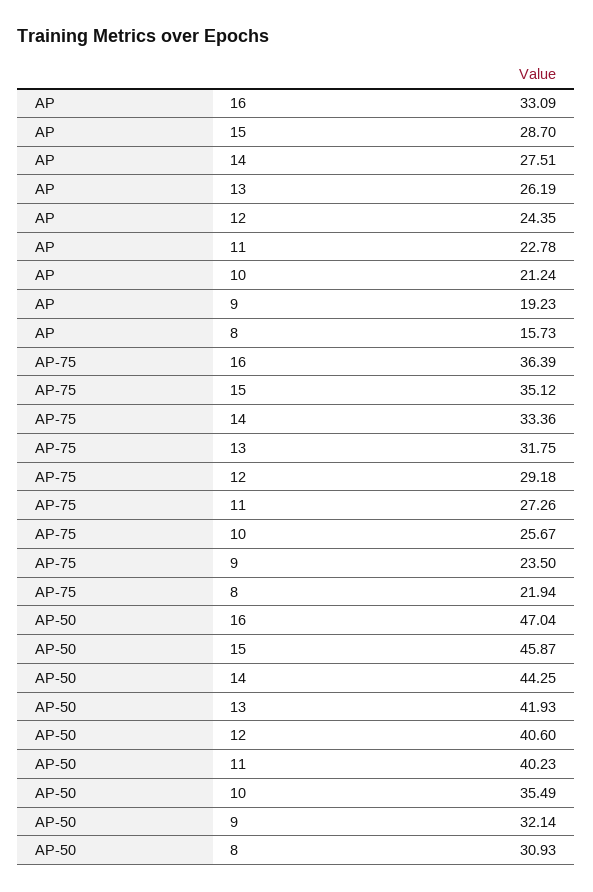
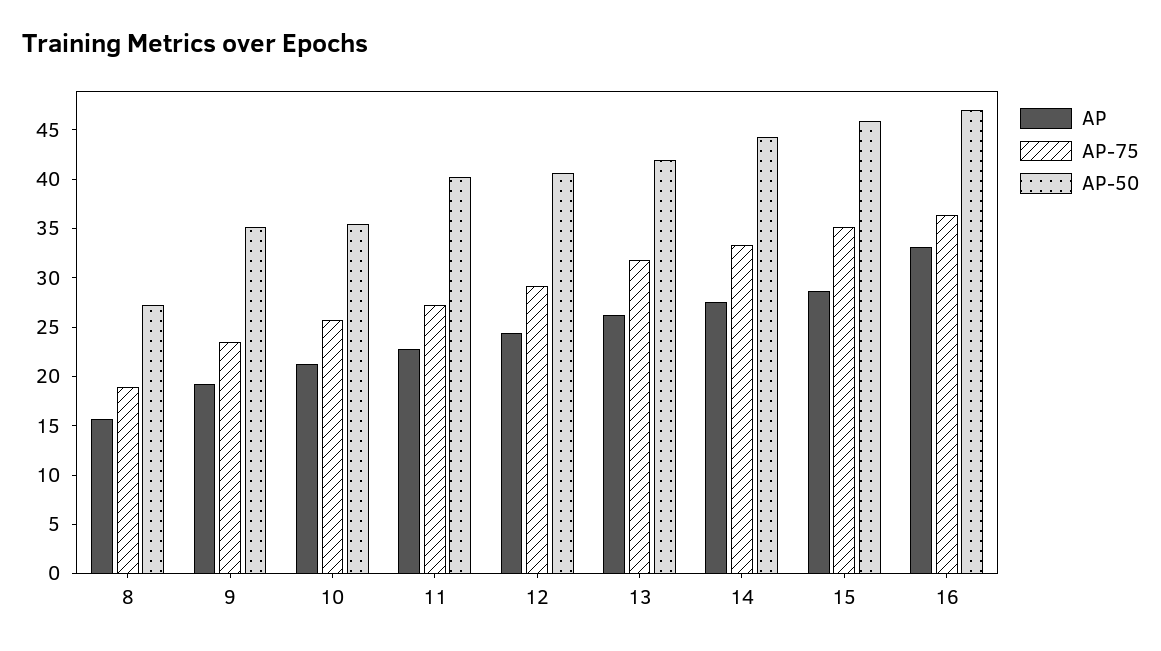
AP-75, 8: 21.94 -> 19
AP-50, 9: 32.14 -> 35
AP-50, 8: 30.93 -> 27

